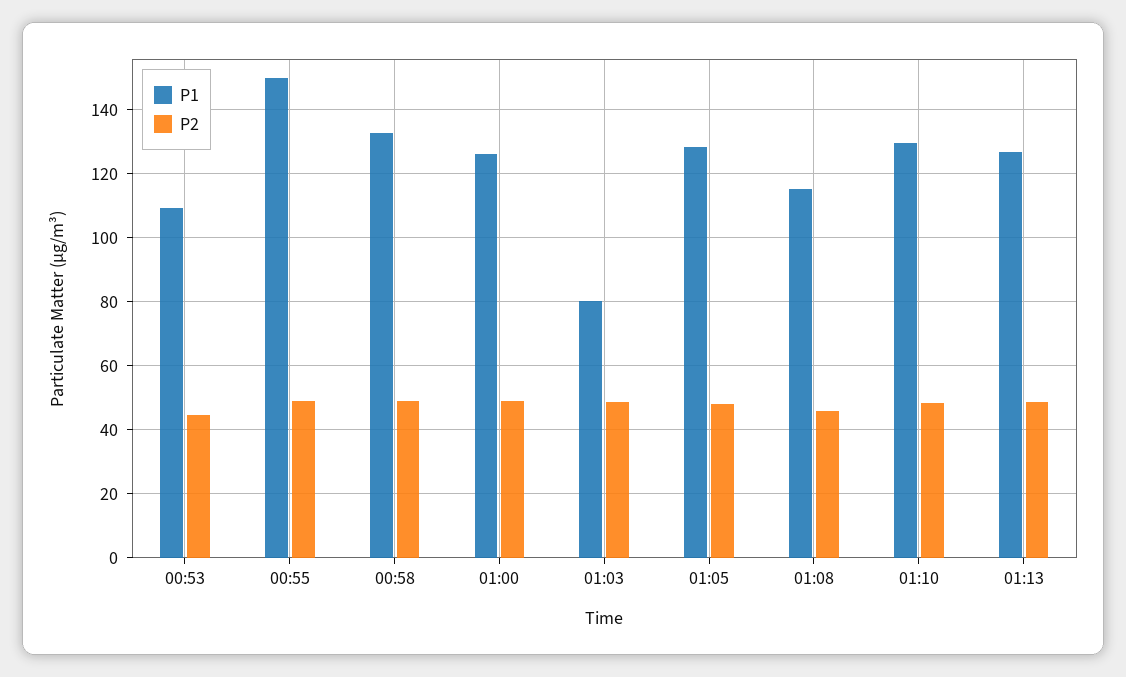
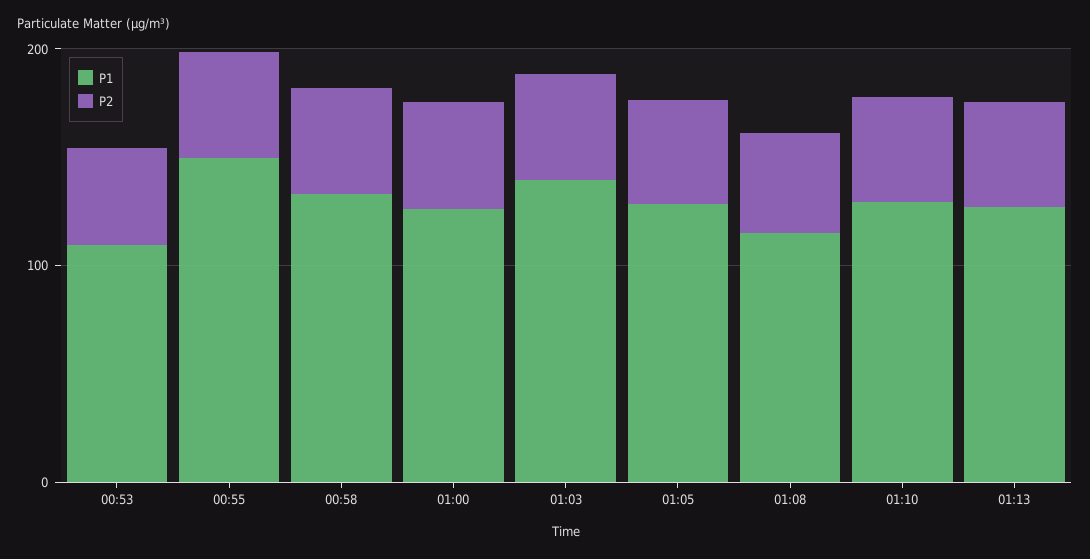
P1, 01:03: 80 -> 140

